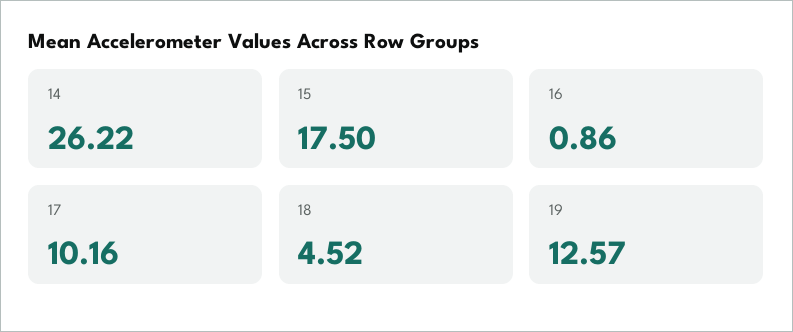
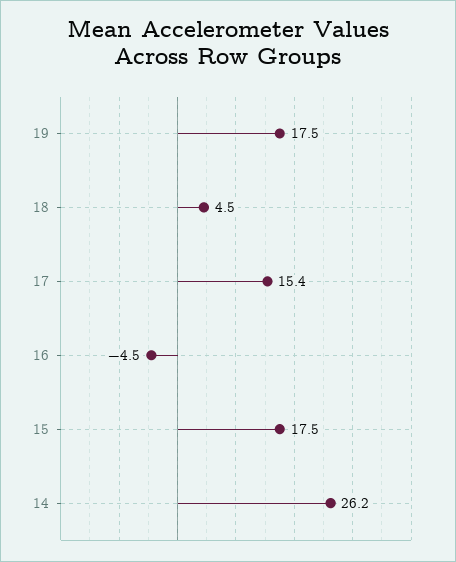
16: 0.86 -> -4.5
17: 10.16 -> 15.4
19: 12.57 -> 17.5

